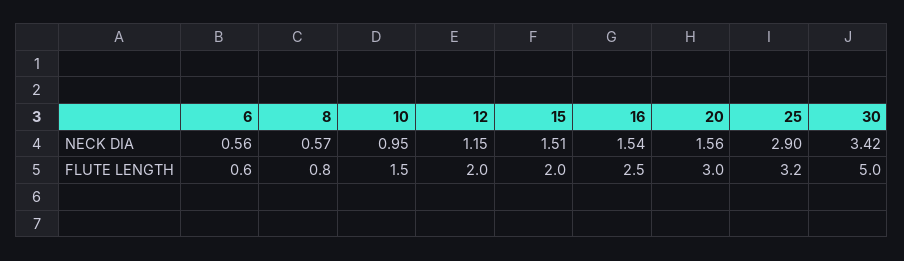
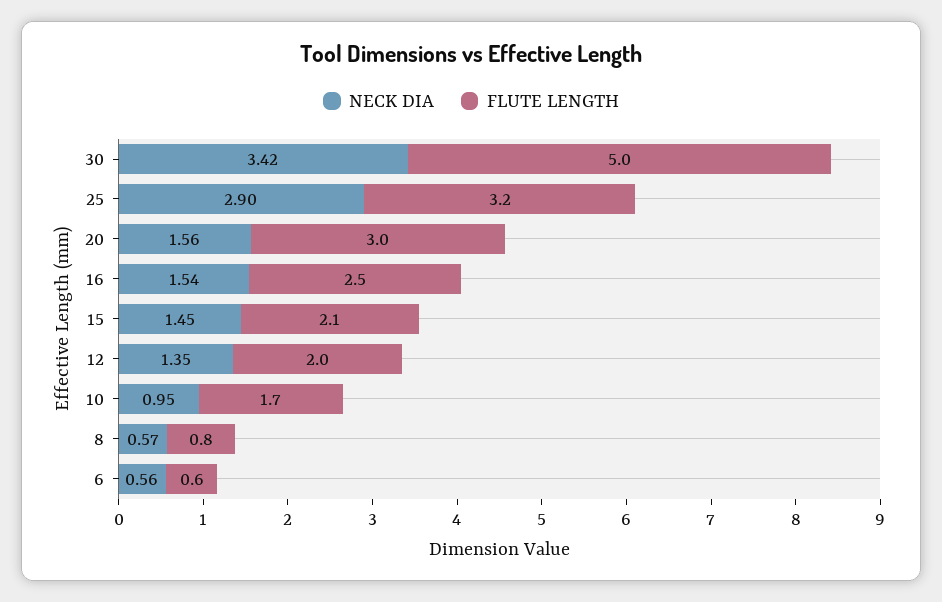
NECK DIA, 12: 1.15 -> 1.35
NECK DIA, 15: 1.51 -> 1.45
FLUTE LENGTH, 10: 1.5 -> 1.7
FLUTE LENGTH, 15: 2 -> 2.1

